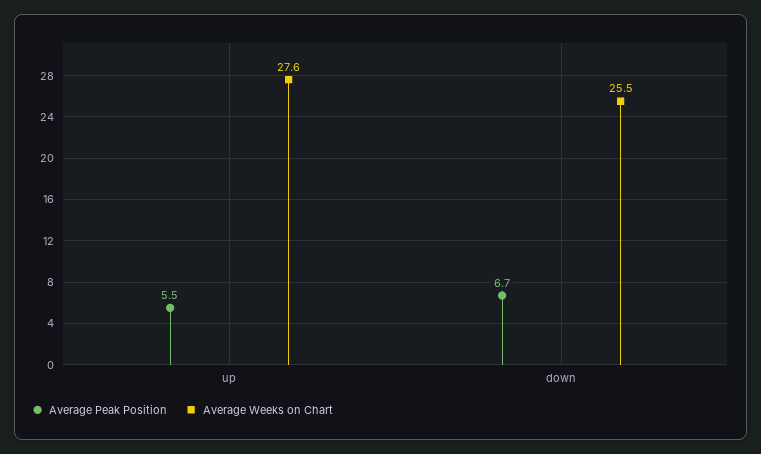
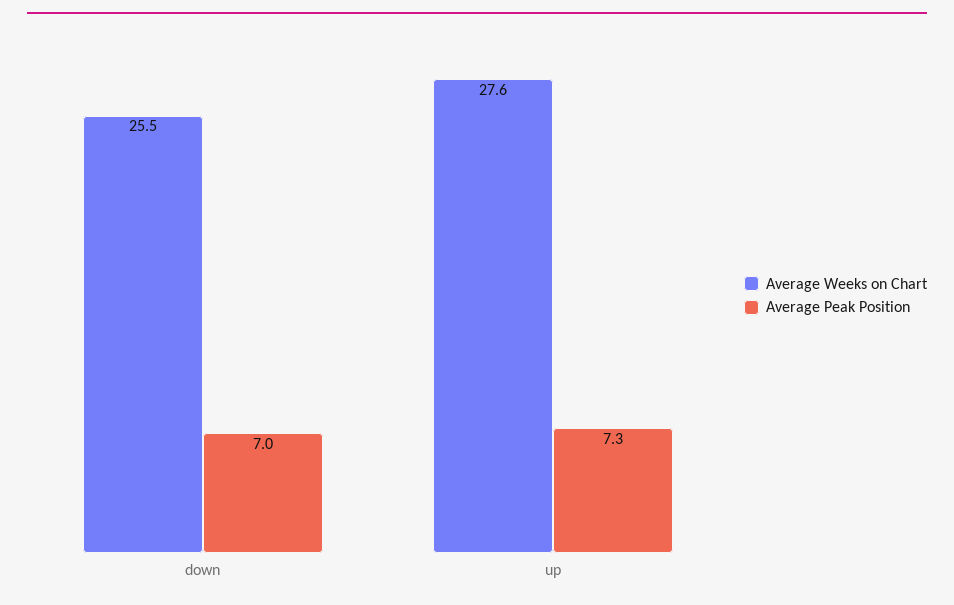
Average Peak Position, up: 5.5 -> 7.3
Average Peak Position, down: 6.7 -> 7

